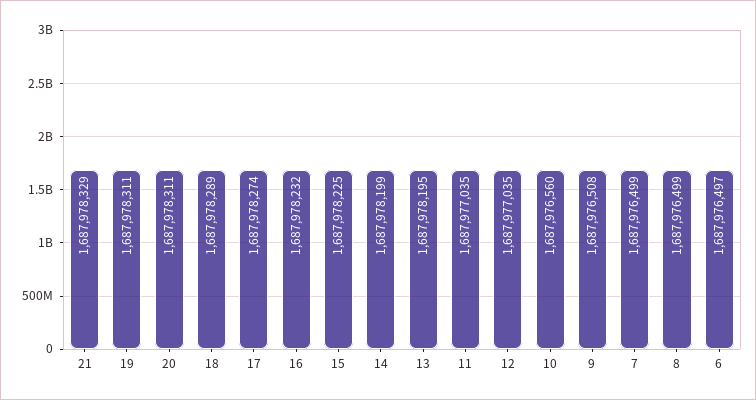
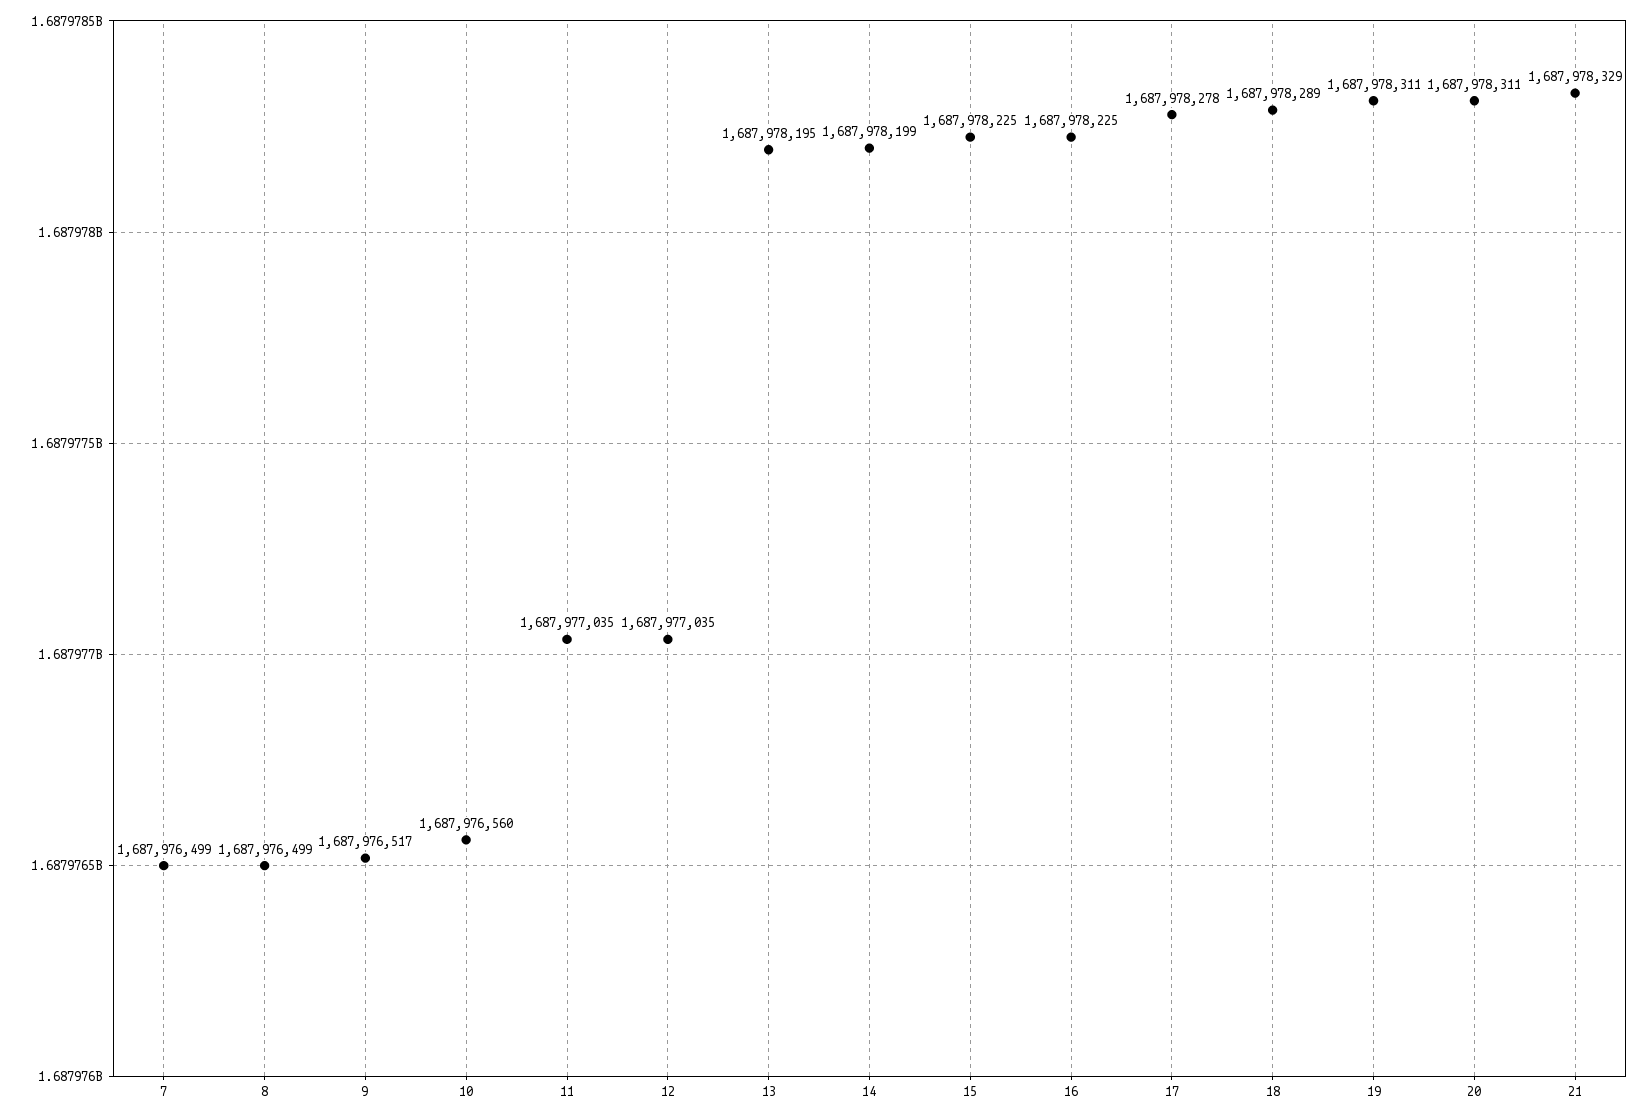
17: 1687978274 -> 1687978278
16: 1687978232 -> 1687978225
9: 1687976508 -> 1687976517
6: 1687976497 -> none

